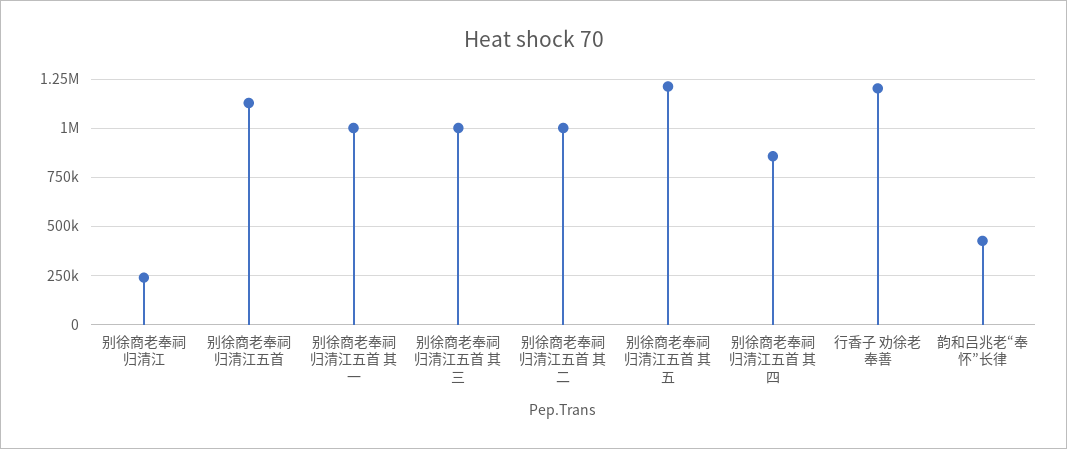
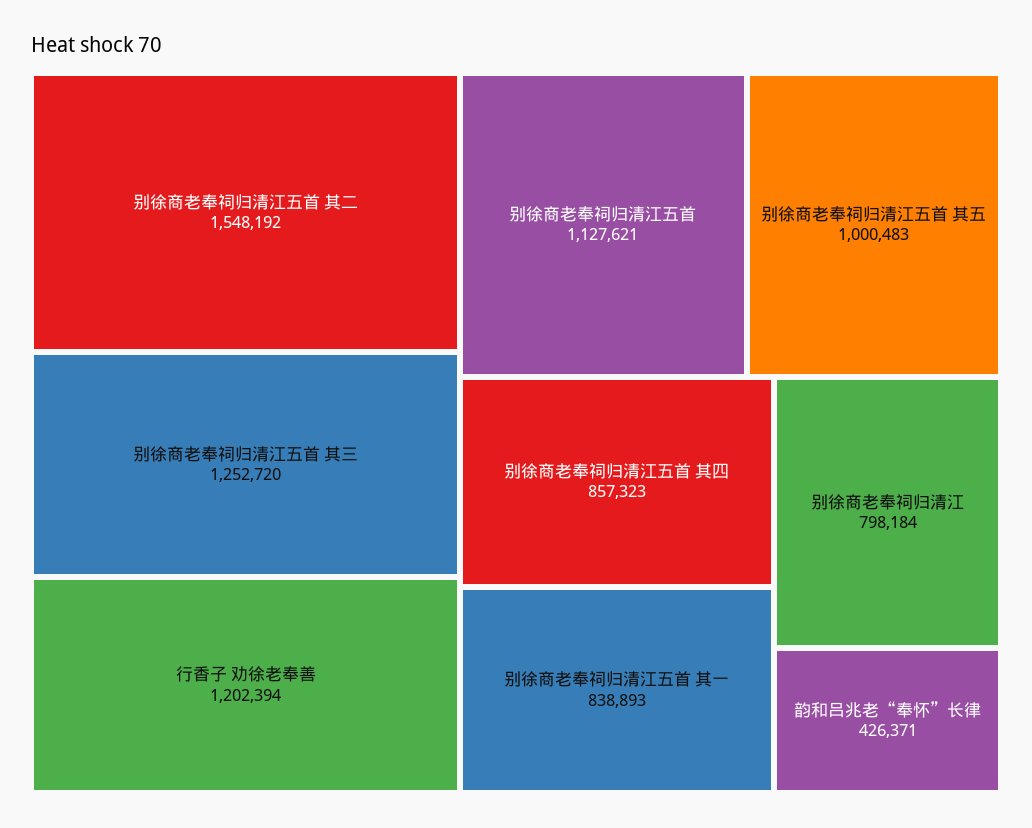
别徐商老奉祠归清江: 250000 -> 798184
别徐商老奉祠归清江五首 其一: 1000000 -> 838893
别徐商老奉祠归清江五首 其三: 1000000 -> 1252720
别徐商老奉祠归清江五首 其二: 1000000 -> 1548192
别徐商老奉祠归清江五首 其五: 1200000 -> 1000483

